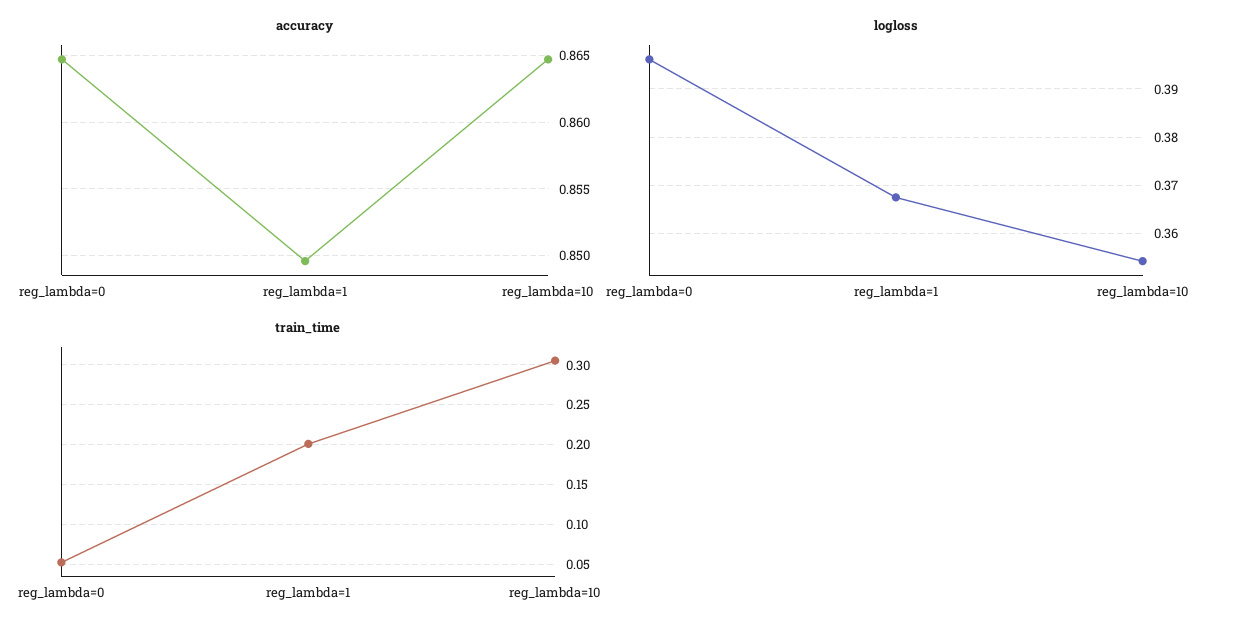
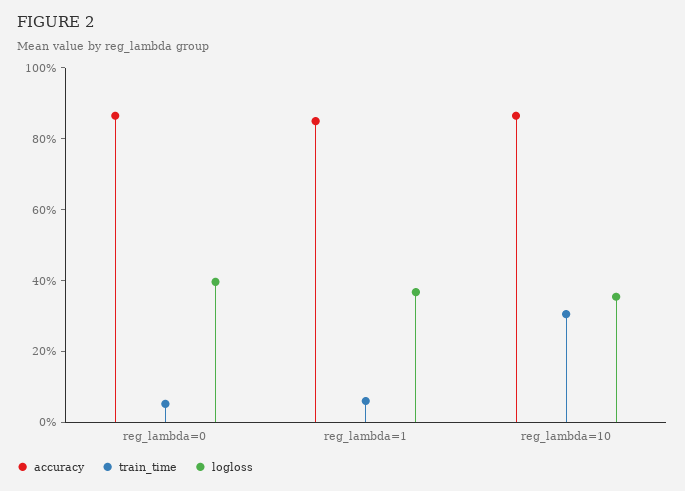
train_time, reg_lambda=1: 0.2 -> 0.05

